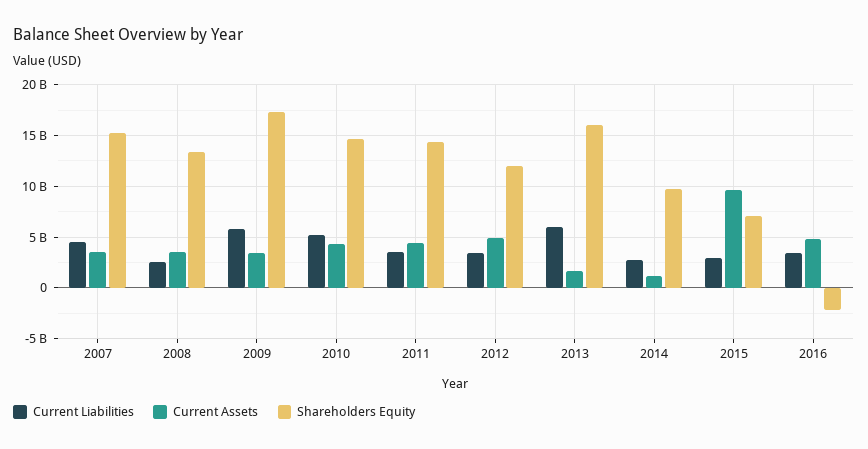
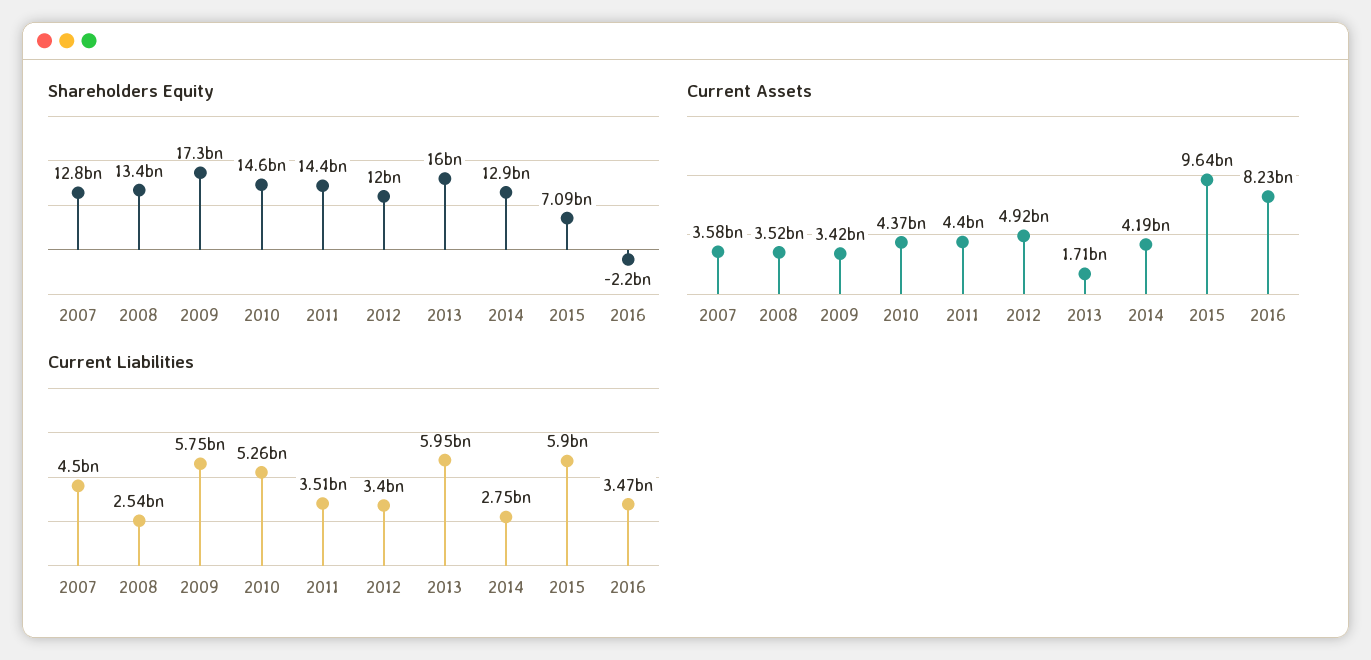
Shareholders Equity, 2007: 15000000000 -> 12800000000
Current Assets, 2014: 1000000000 -> 4190000000
Shareholders Equity, 2014: 10000000000 -> 12900000000
Current Liabilities, 2015: 3000000000 -> 5900000000
Current Assets, 2016: 5000000000 -> 8230000000

